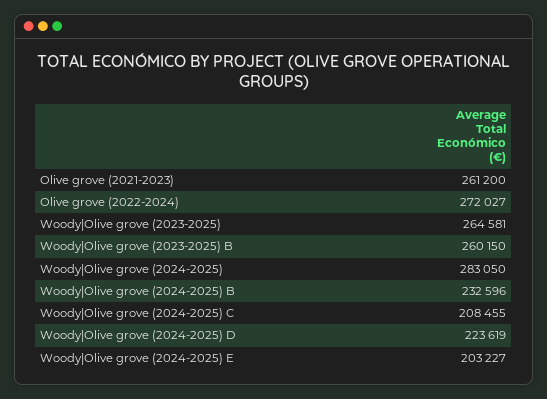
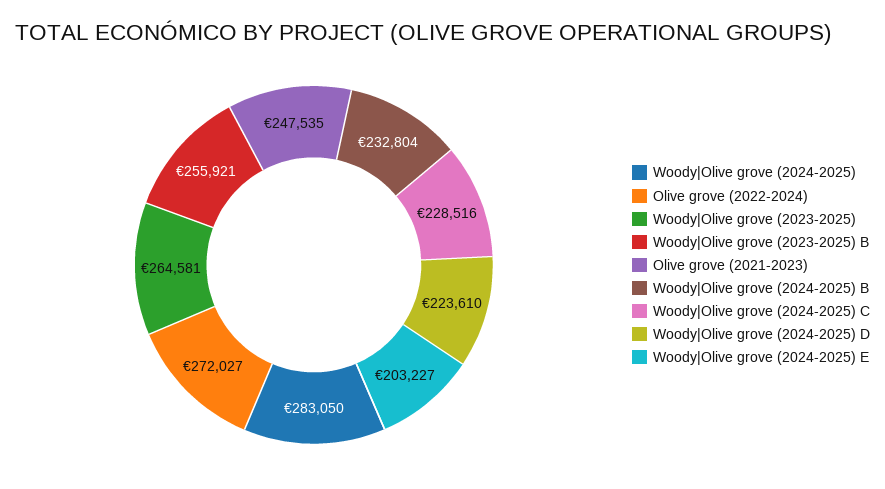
Olive grove (2021-2023): 261200 -> 247535
Woody|Olive grove (2023-2025) B: 260150 -> 255921
Woody|Olive grove (2024-2025) B: 232596 -> 232804
Woody|Olive grove (2024-2025) C: 208455 -> 228516
Woody|Olive grove (2024-2025) D: 223619 -> 223610

